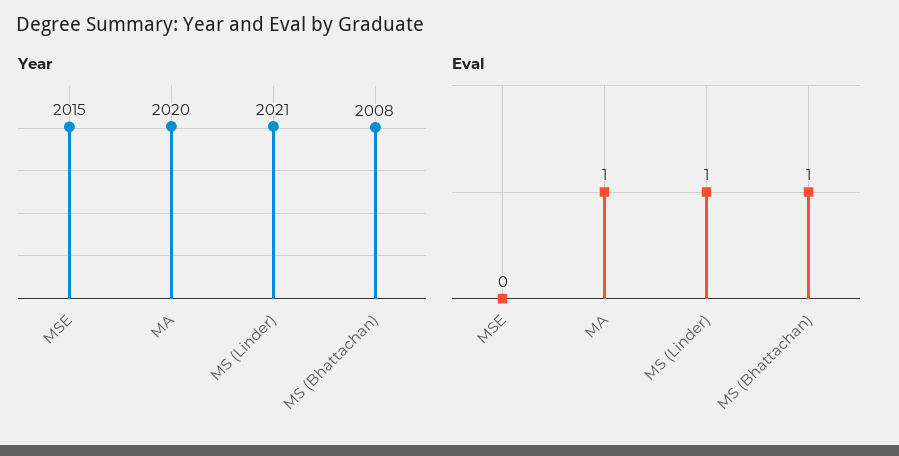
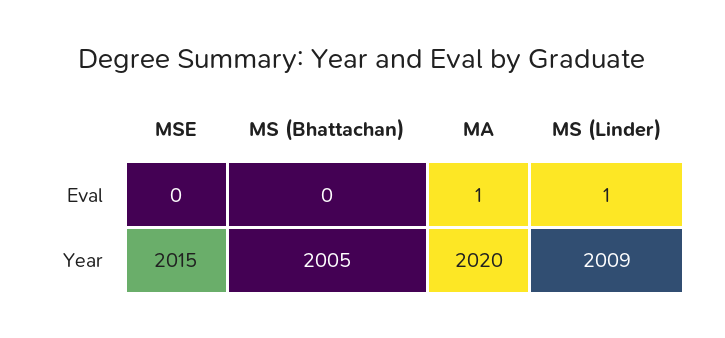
Year, MS (Linder): 2021 -> 2009
Year, MS (Bhattachan): 2008 -> 2005
Eval, MS (Bhattachan): 1 -> 0

